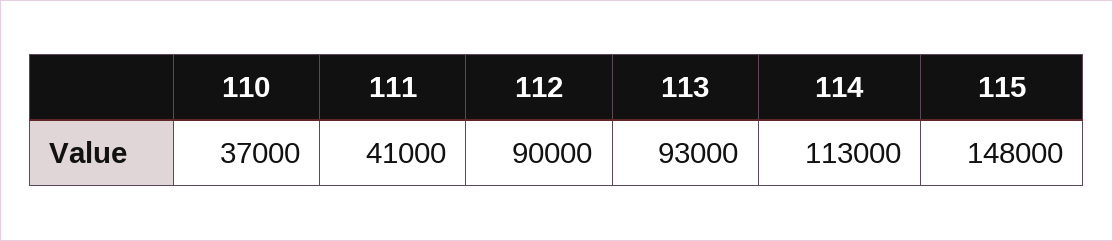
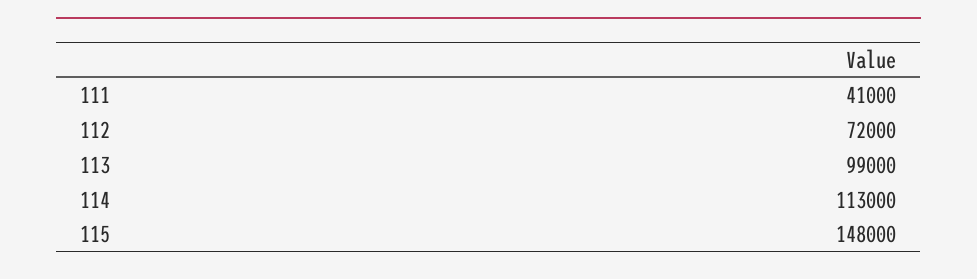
110: 37000 -> none
112: 90000 -> 72000
113: 93000 -> 99000

